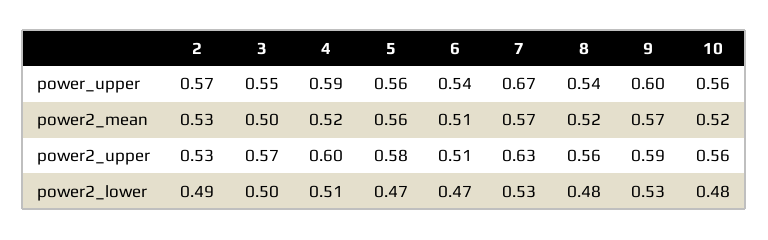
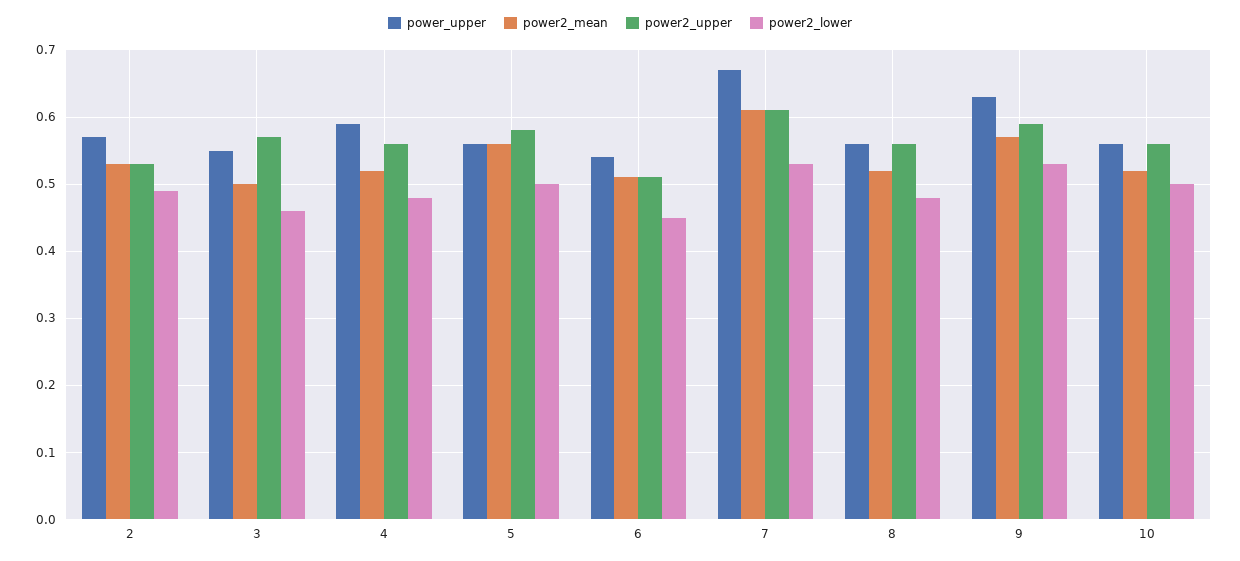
power_upper, 8: 0.54 -> 0.56
power_upper, 9: 0.6 -> 0.63
power2_mean, 7: 0.57 -> 0.61
power2_upper, 4: 0.6 -> 0.56
power2_upper, 7: 0.63 -> 0.61
power2_lower, 3: 0.5 -> 0.46
power2_lower, 4: 0.51 -> 0.48
power2_lower, 5: 0.47 -> 0.5
power2_lower, 6: 0.47 -> 0.45
power2_lower, 10: 0.48 -> 0.5

